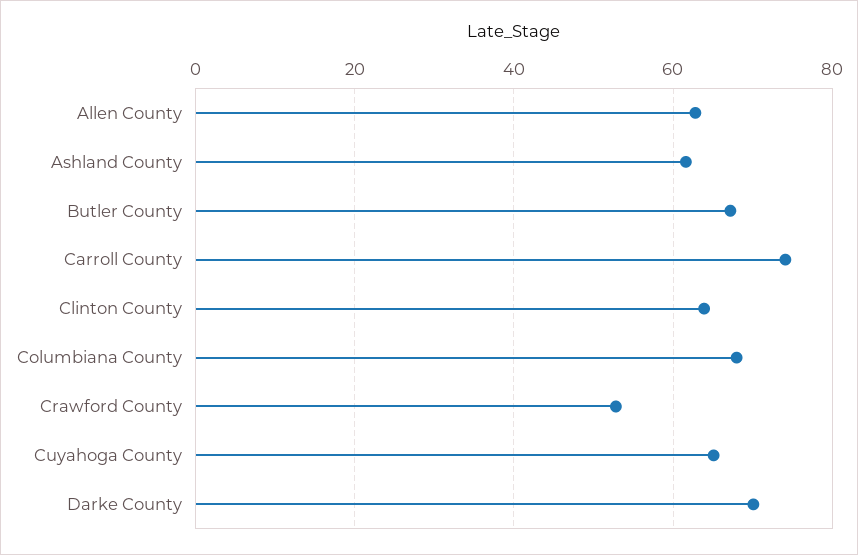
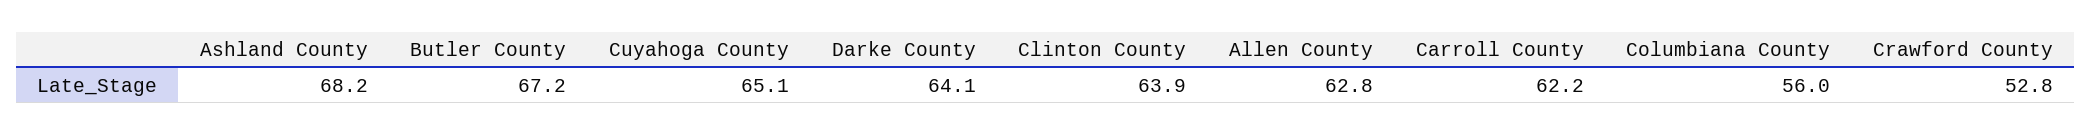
Ashland County: 62 -> 68.2
Carroll County: 74 -> 62.2
Columbiana County: 68 -> 56
Darke County: 70 -> 64.1

